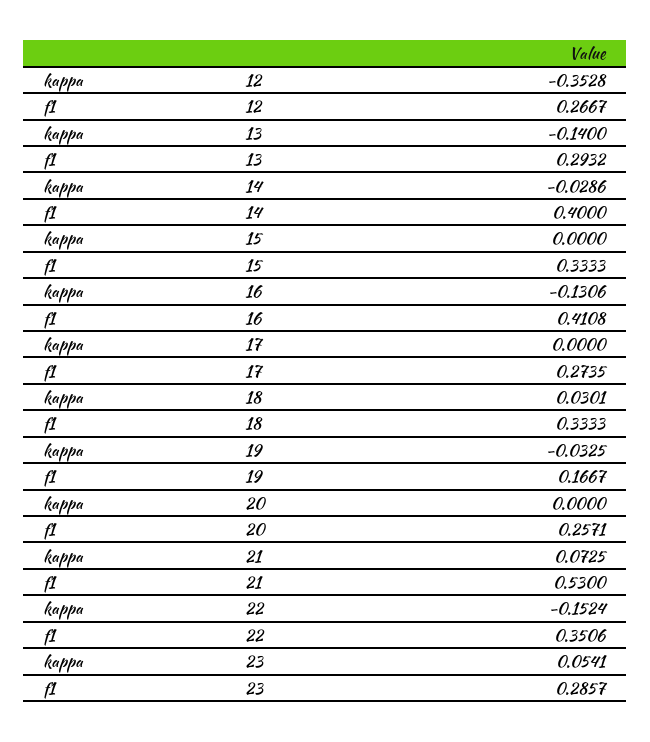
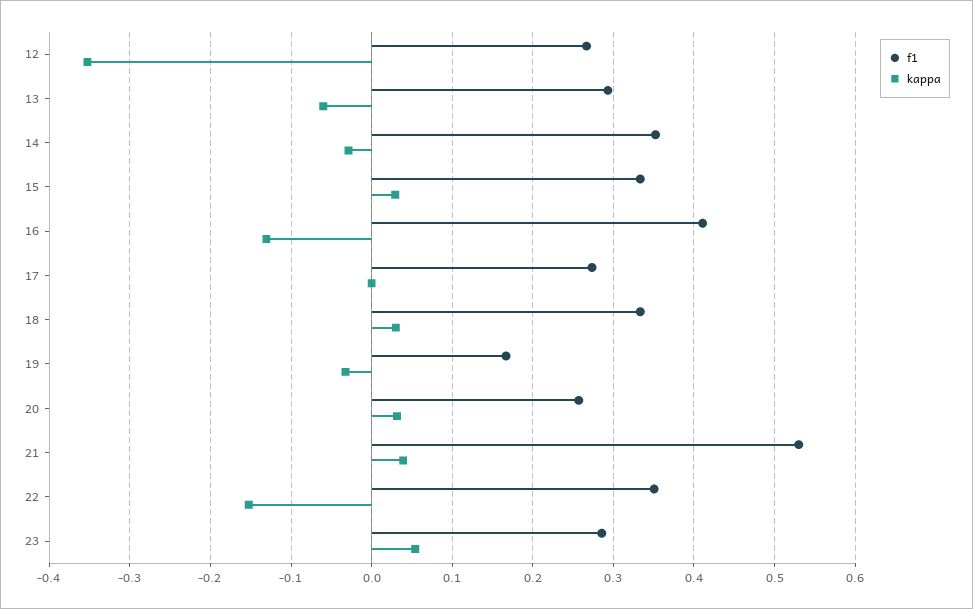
kappa, 13: -0.14 -> -0.06
f1, 14: 0.4 -> 0.35
kappa, 15: 0 -> 0.03
kappa, 20: 0 -> 0.03
kappa, 21: 0.0725 -> 0.04

